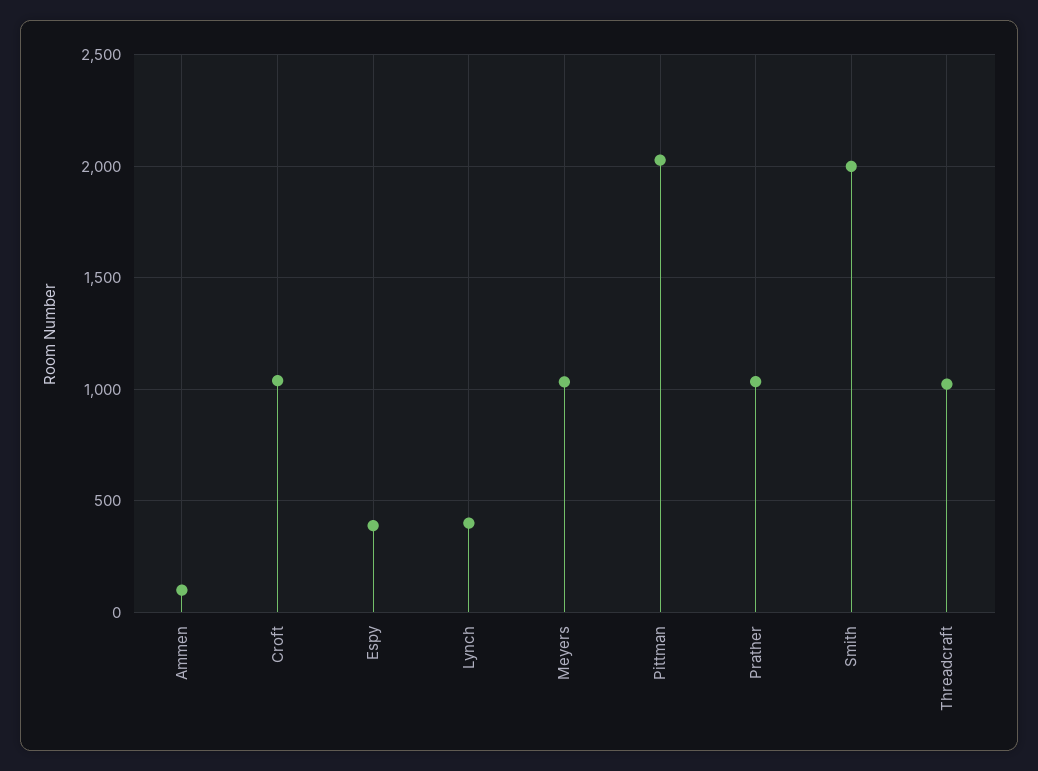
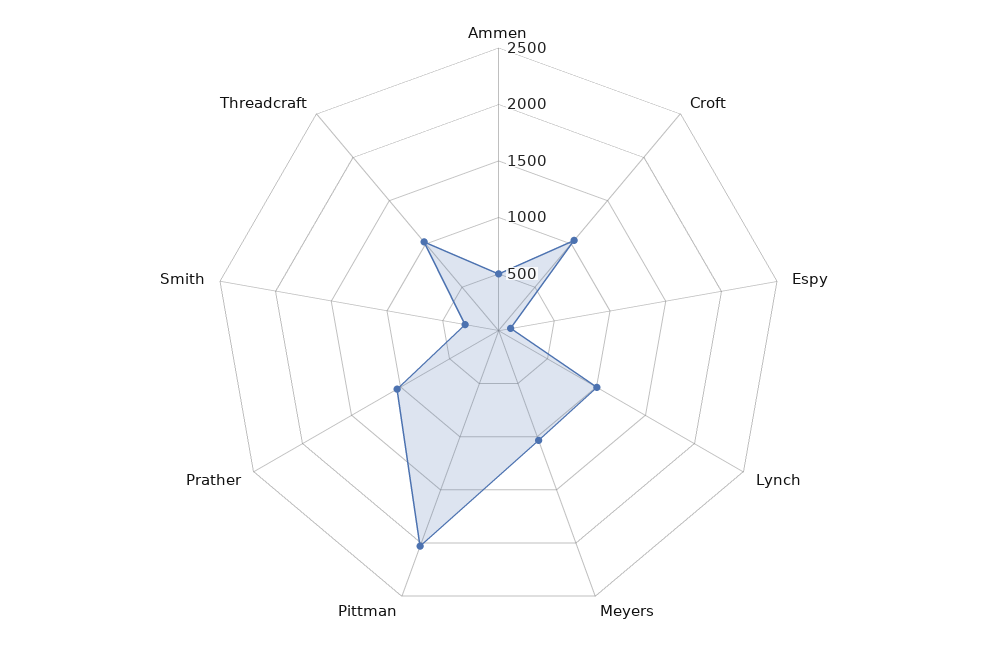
Ammen: 100 -> 500
Espy: 400 -> 100
Lynch: 400 -> 1000
Smith: 2000 -> 300

